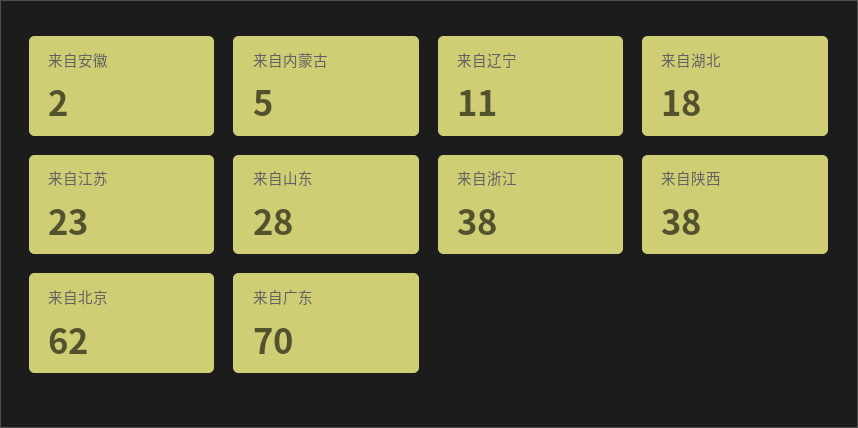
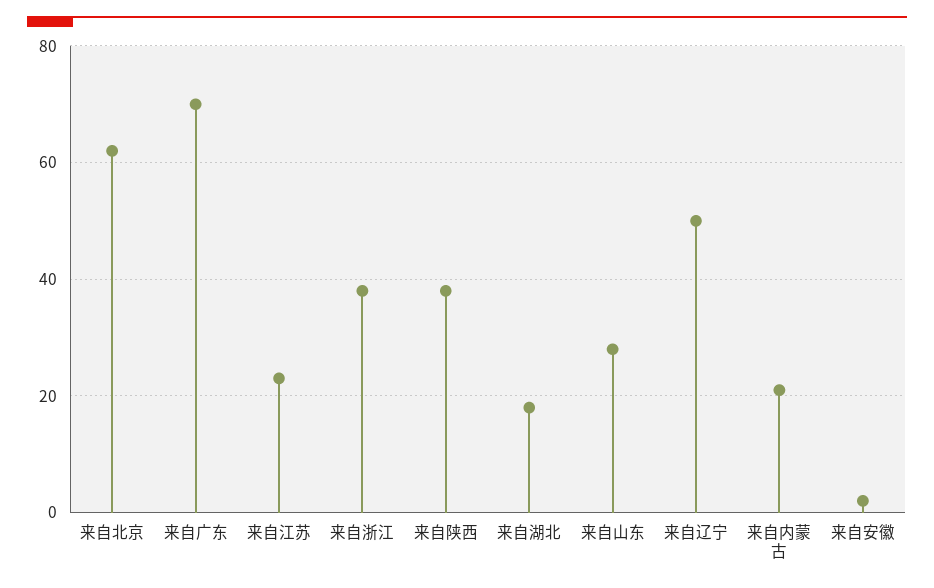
来自内蒙古: 5 -> 20
来自辽宁: 11 -> 50

